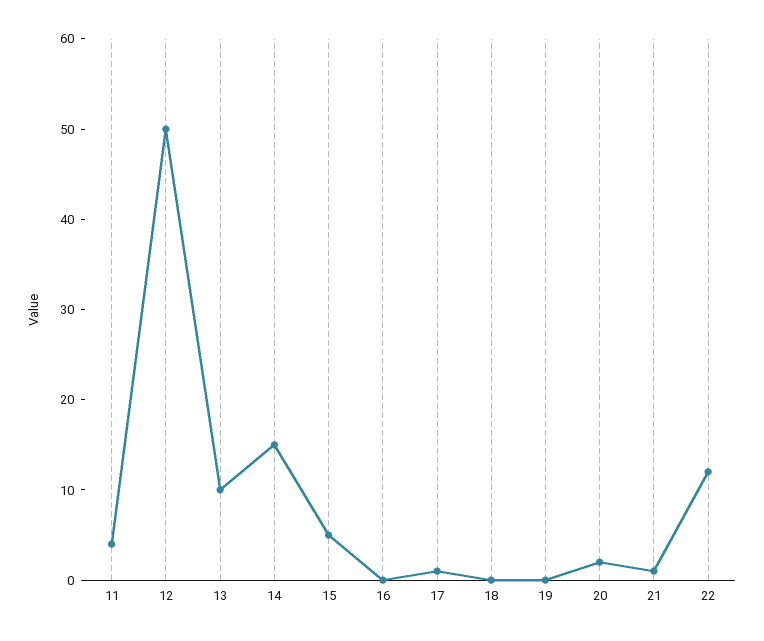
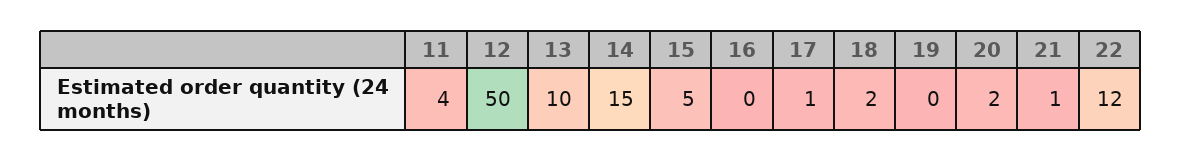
18: 0 -> 2

